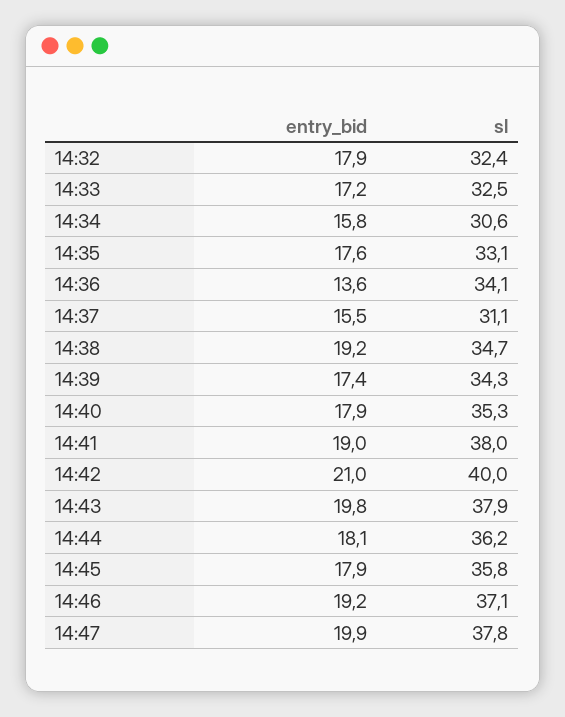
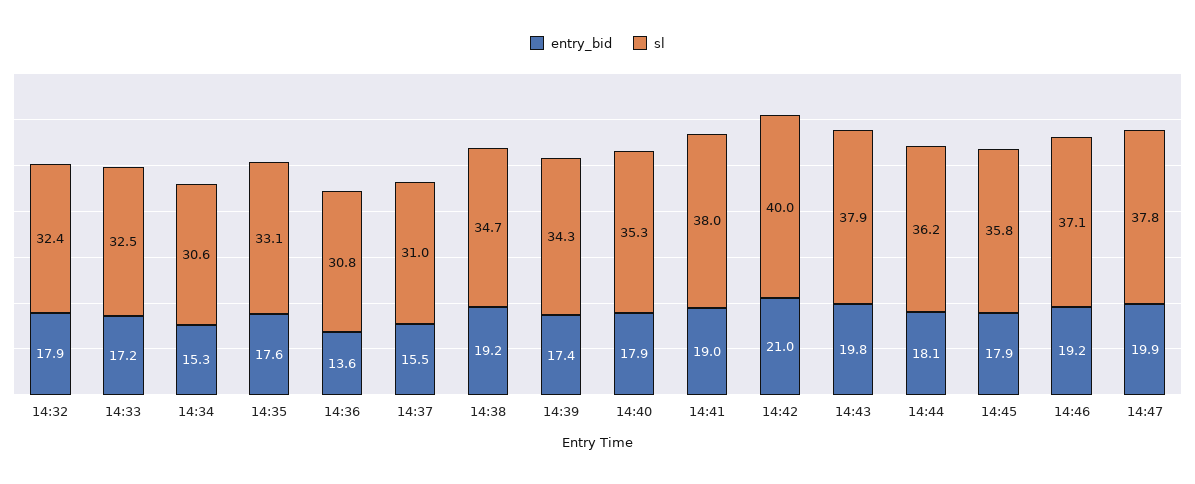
entry_bid, 14:34: 15.8 -> 15.3
sl, 14:36: 34.1 -> 30.8
sl, 14:37: 31.1 -> 31

